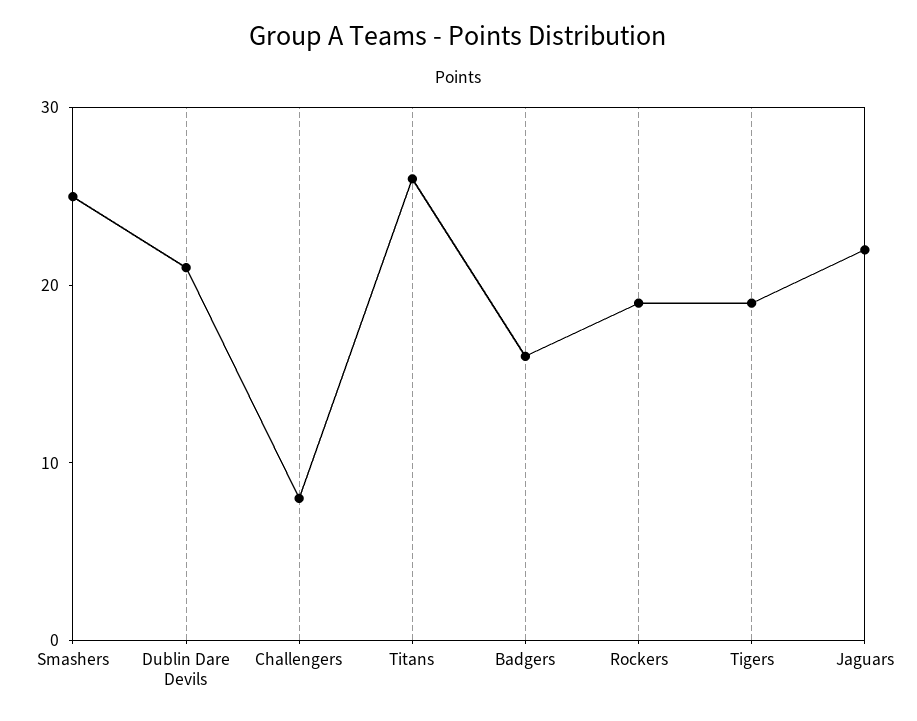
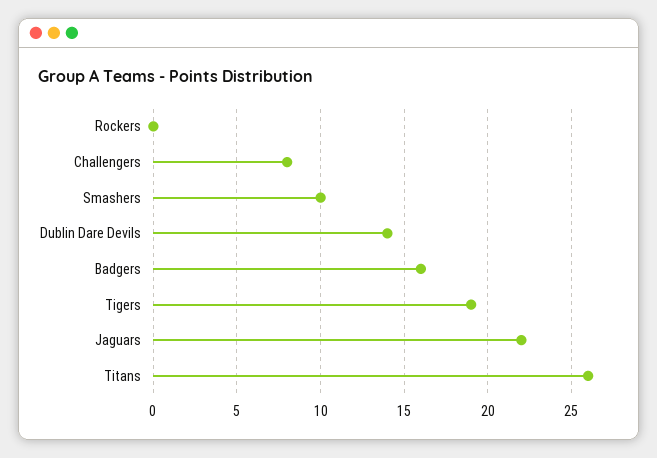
Smashers: 25 -> 10
Dublin Dare Devils: 21 -> 14
Rockers: 19 -> 0

